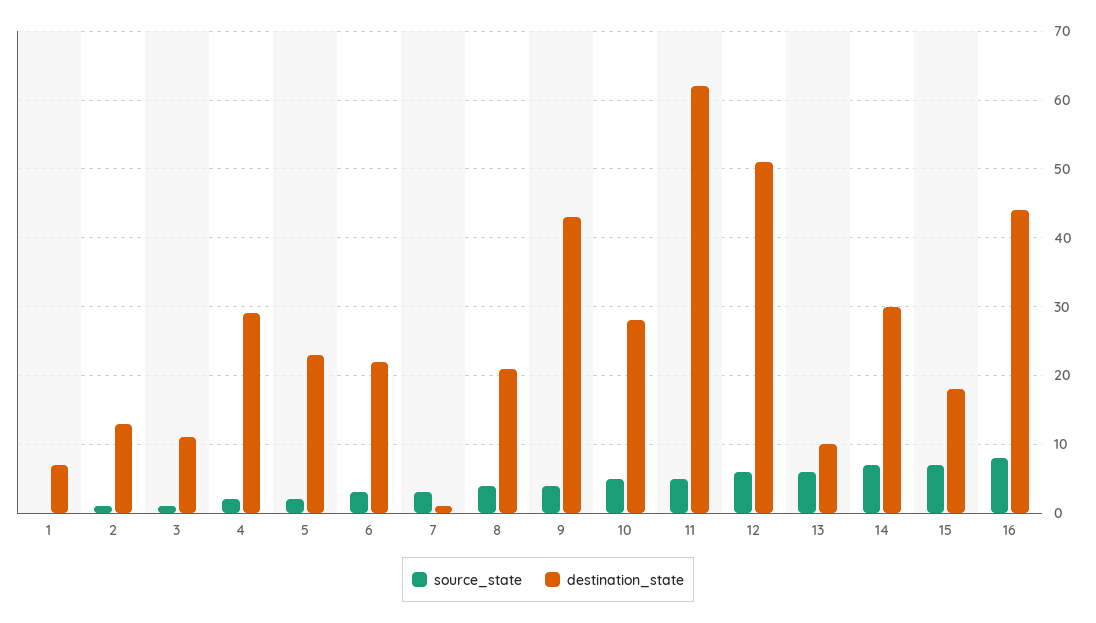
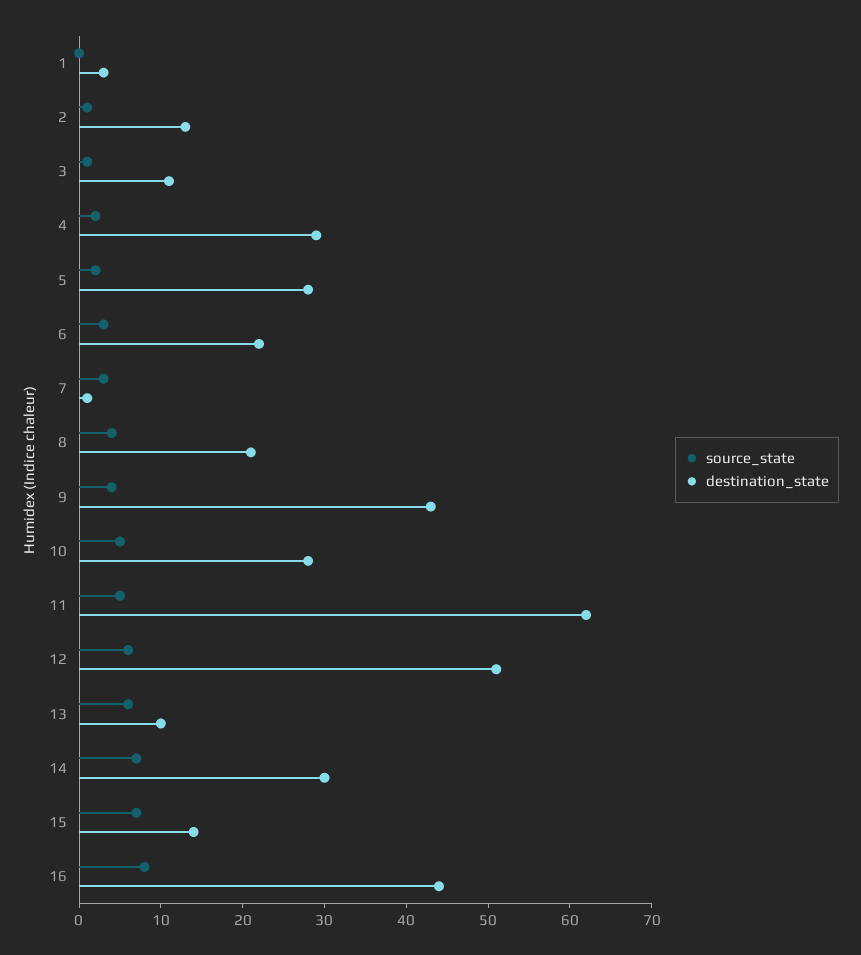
destination_state, 1: 7 -> 3
destination_state, 5: 23 -> 28
destination_state, 15: 18 -> 14

